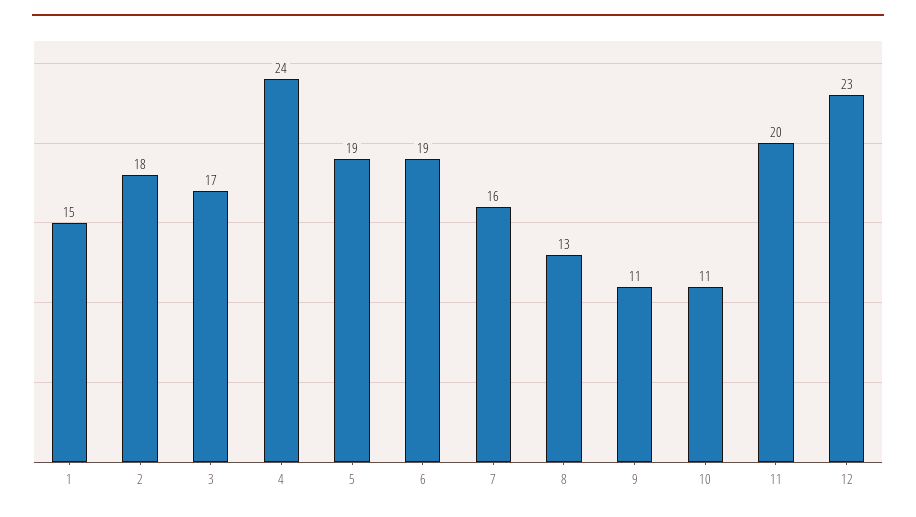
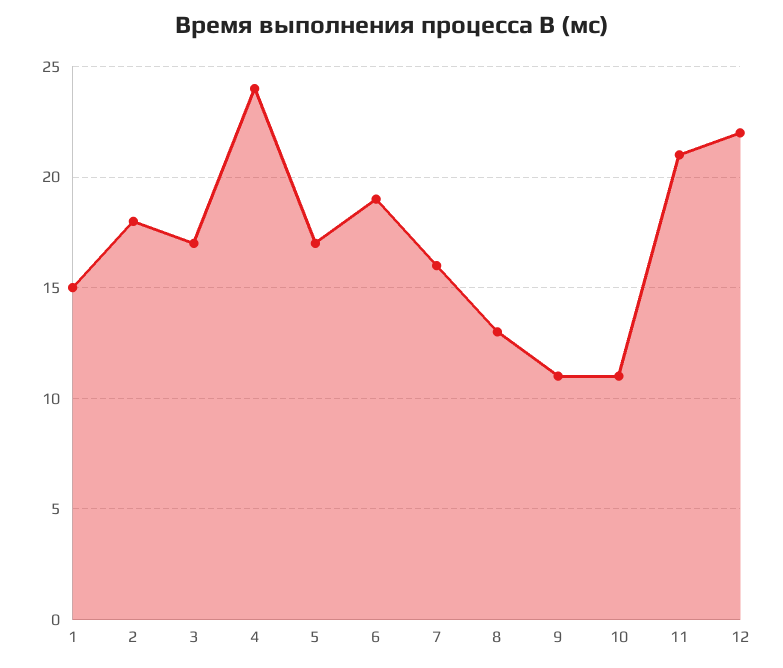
5: 19 -> 17
11: 20 -> 21
12: 23 -> 22

